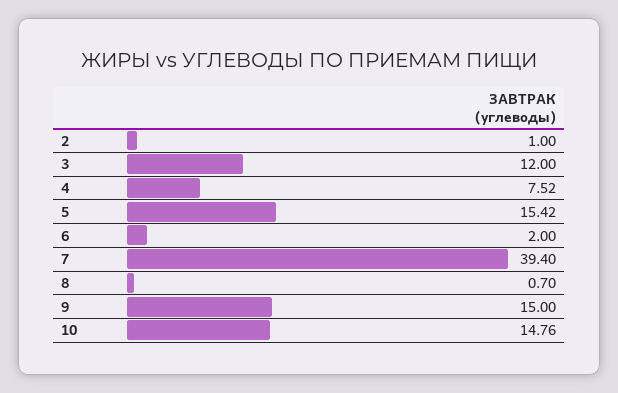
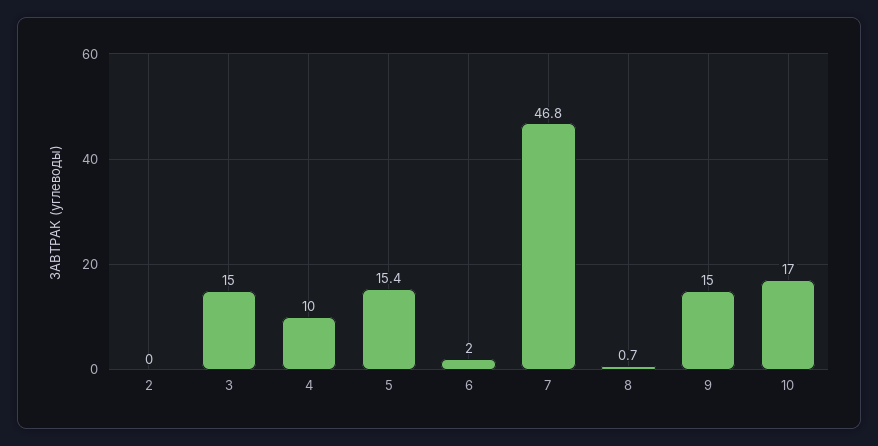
2: 1 -> 0
3: 12 -> 15
4: 7.52 -> 10
7: 39.4 -> 46.8
10: 14.76 -> 17

